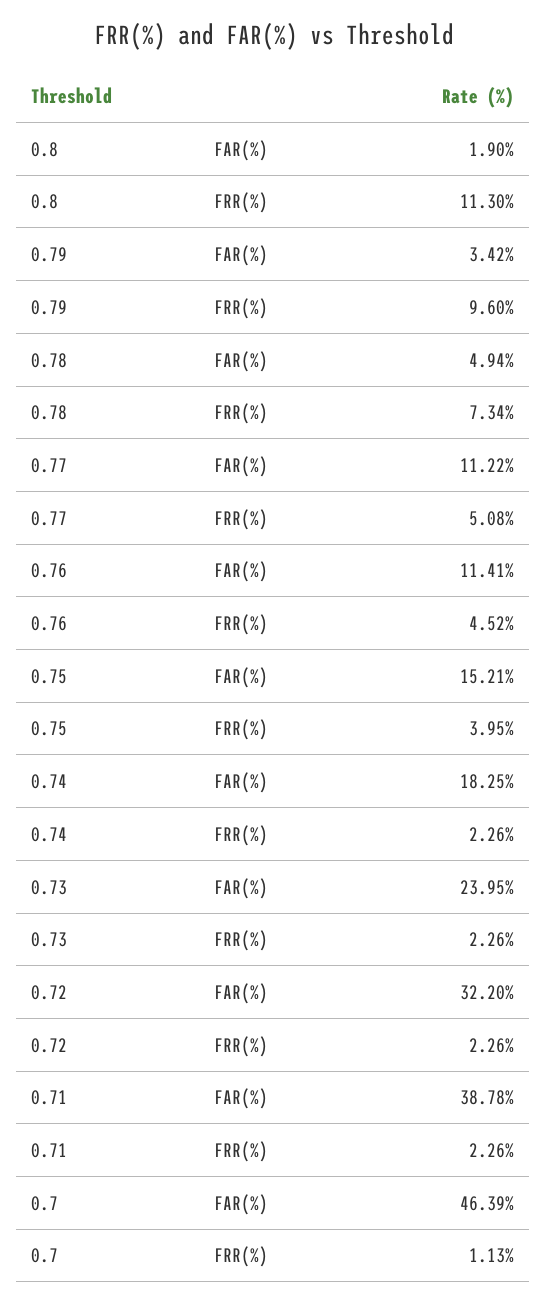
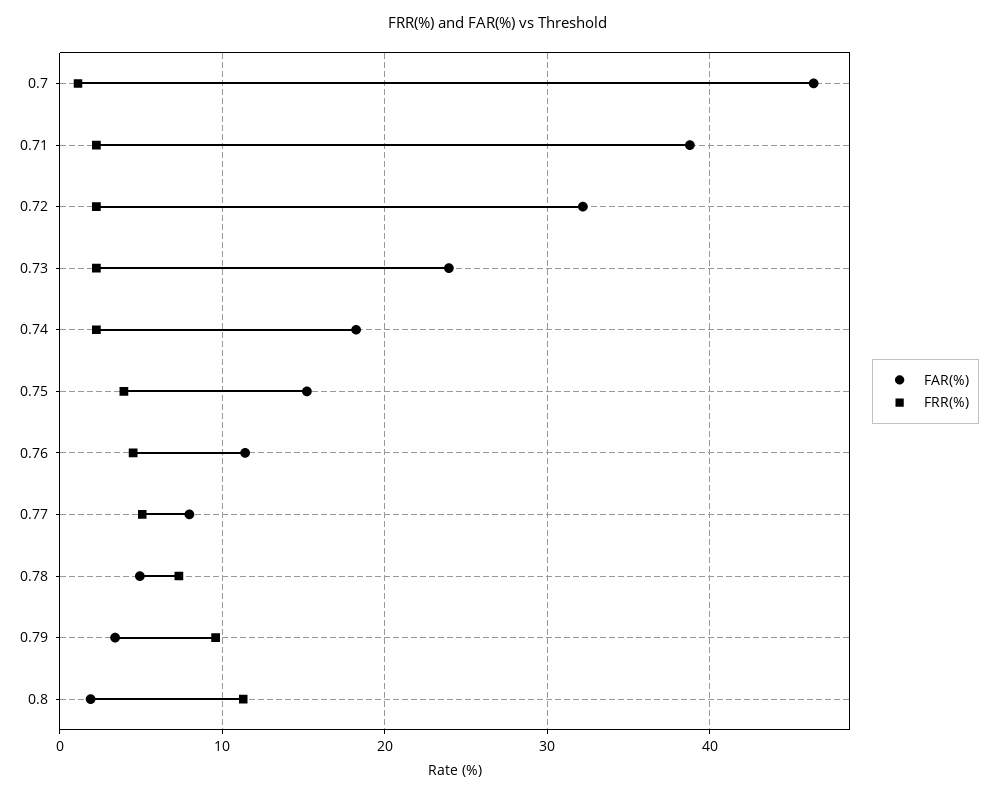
FAR(%), 0.77: 11.22 -> 8

